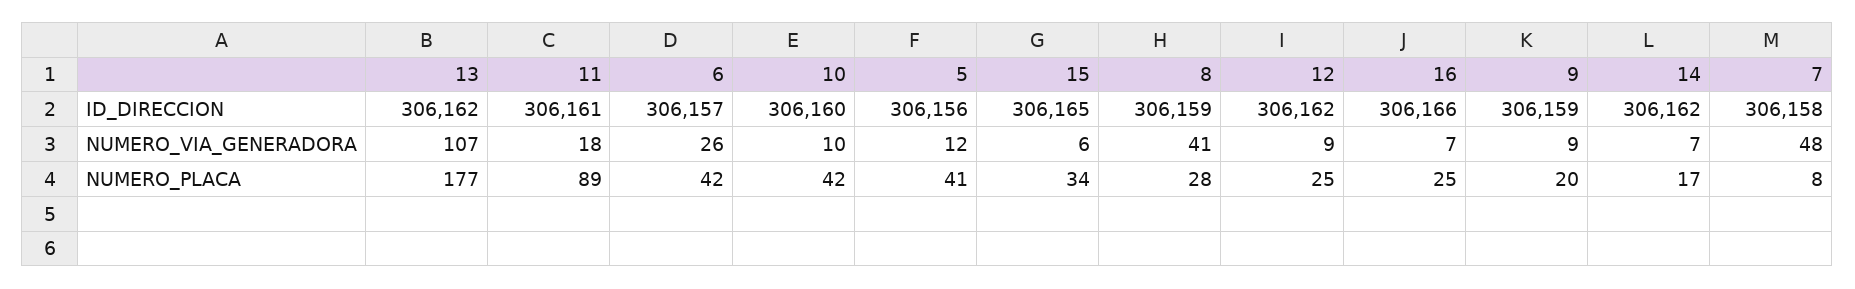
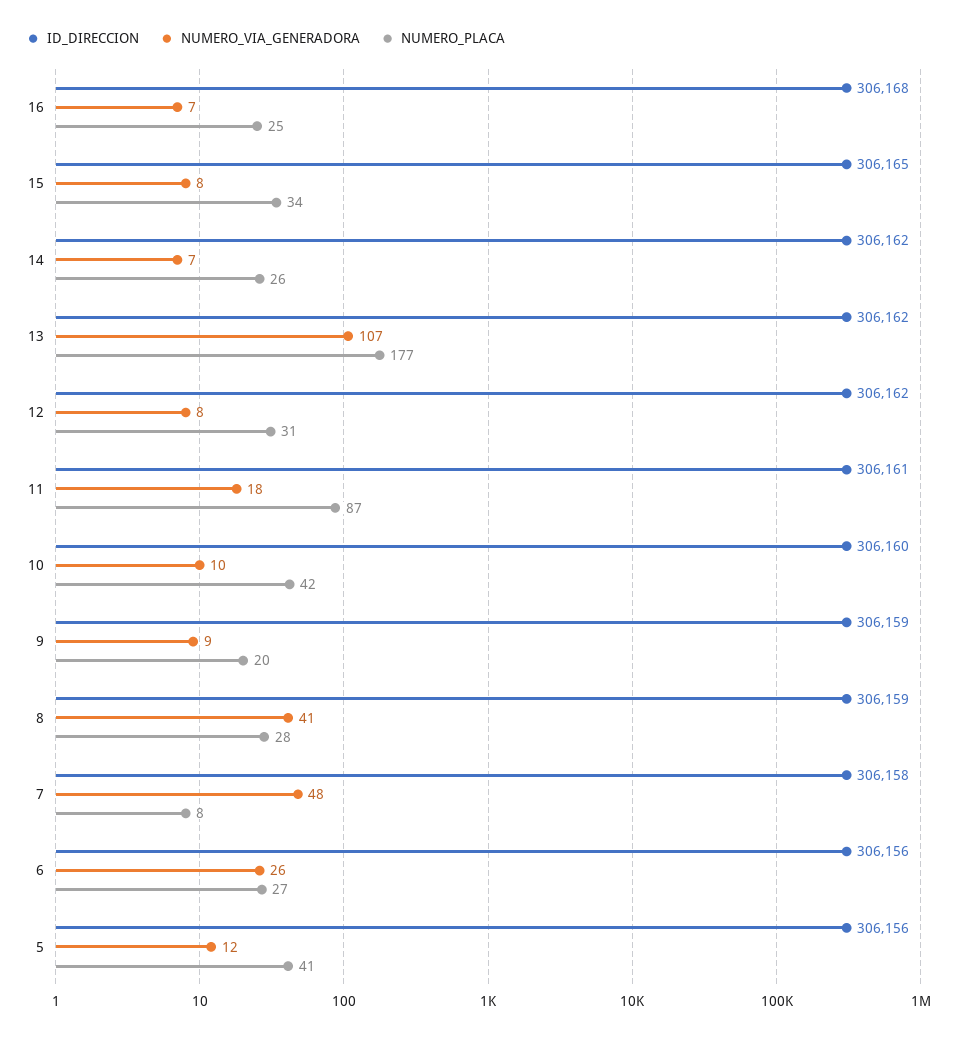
ID_DIRECCION, 6: 306157 -> 306156
ID_DIRECCION, 16: 306166 -> 306168
NUMERO_VIA_GENERADORA, 15: 6 -> 8
NUMERO_VIA_GENERADORA, 12: 9 -> 8
NUMERO_PLACA, 11: 89 -> 87
NUMERO_PLACA, 6: 42 -> 27
NUMERO_PLACA, 12: 25 -> 31
NUMERO_PLACA, 14: 17 -> 26

